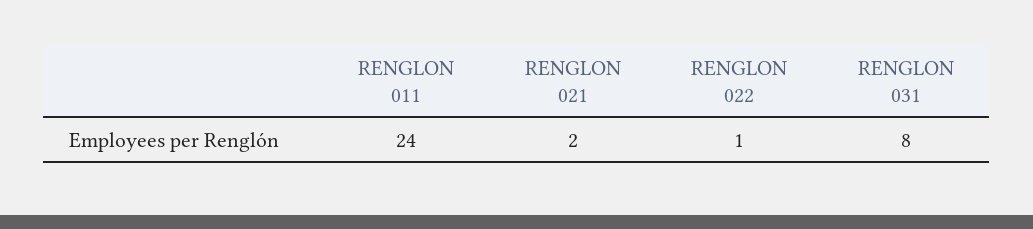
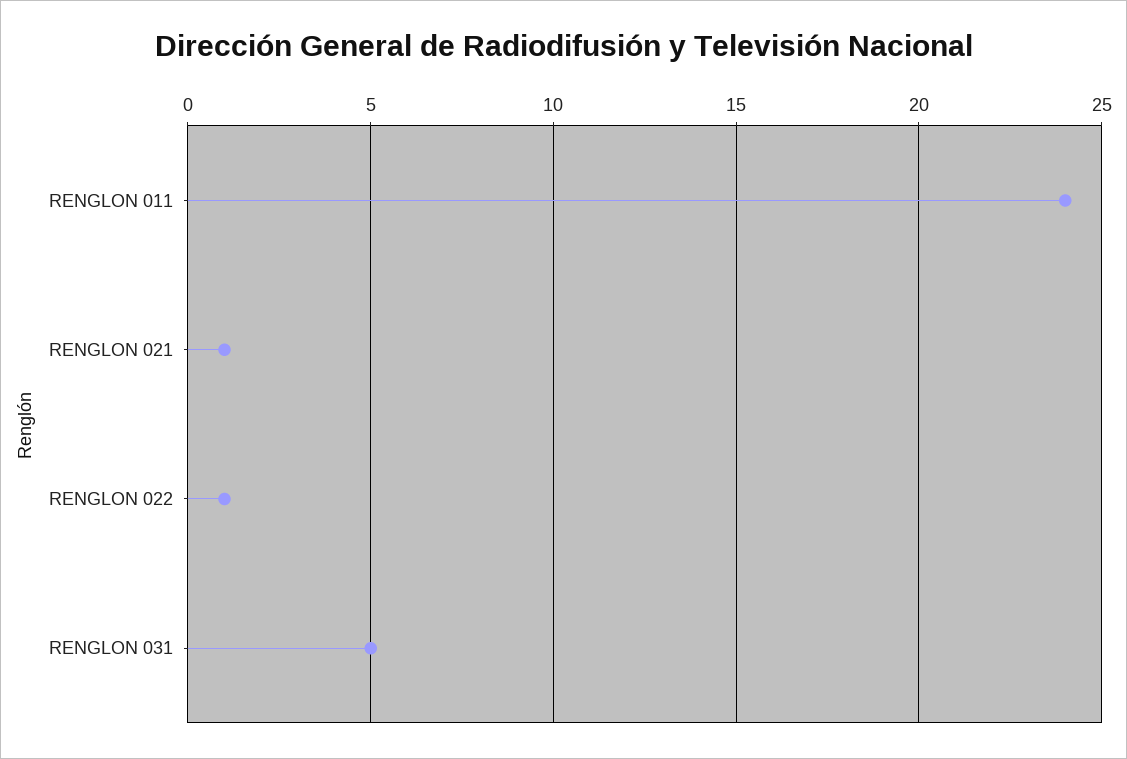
RENGLON 021: 2 -> 1
RENGLON 031: 8 -> 5

